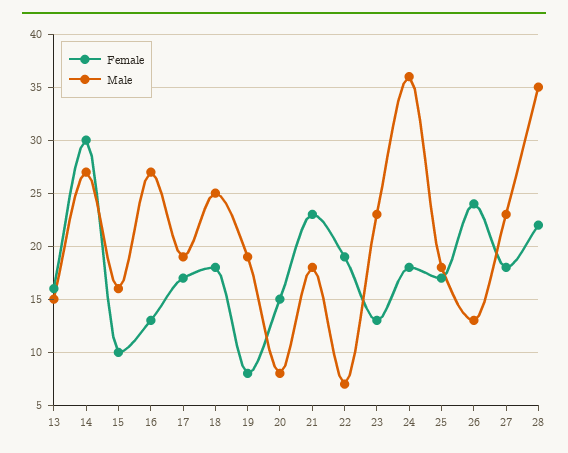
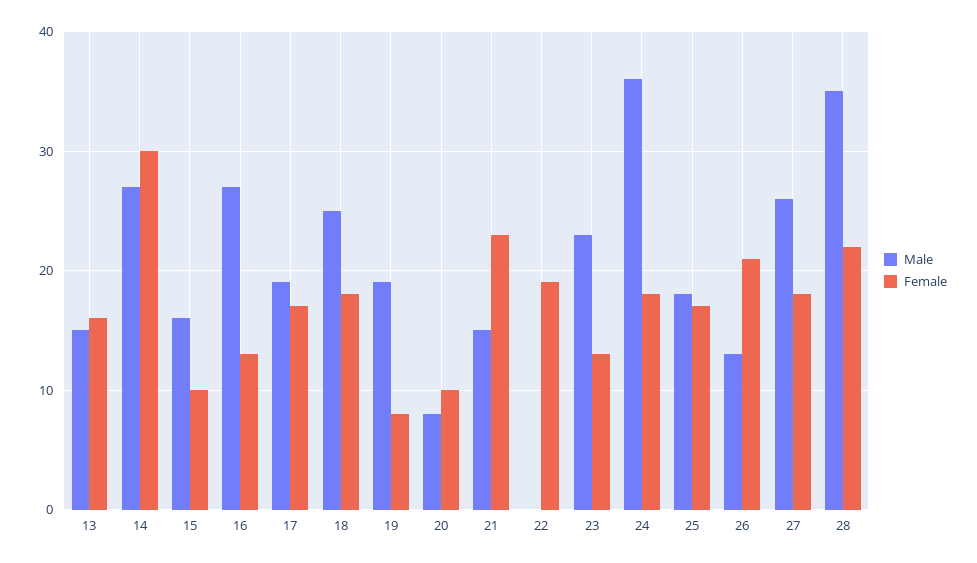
Female, 20: 15 -> 10
Male, 21: 18 -> 15
Male, 22: 7 -> 0
Female, 26: 24 -> 21
Male, 27: 23 -> 26

